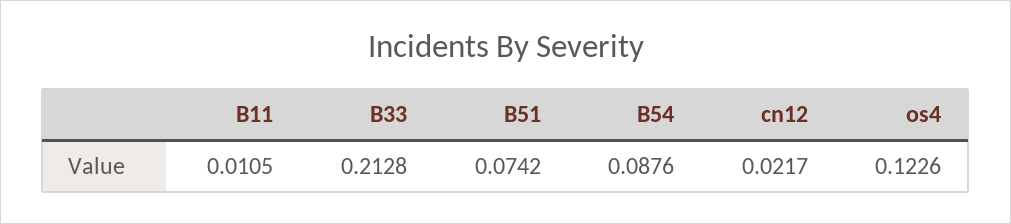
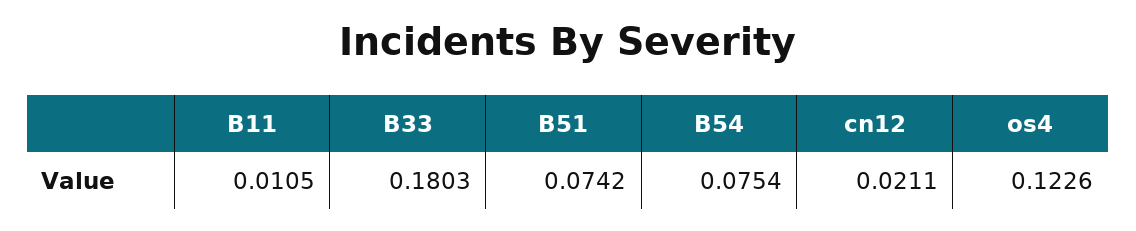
B33: 0.2128 -> 0.1803
B54: 0.0876 -> 0.0754
cn12: 0.0217 -> 0.0211

